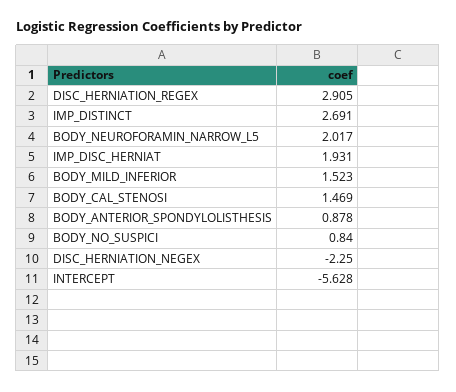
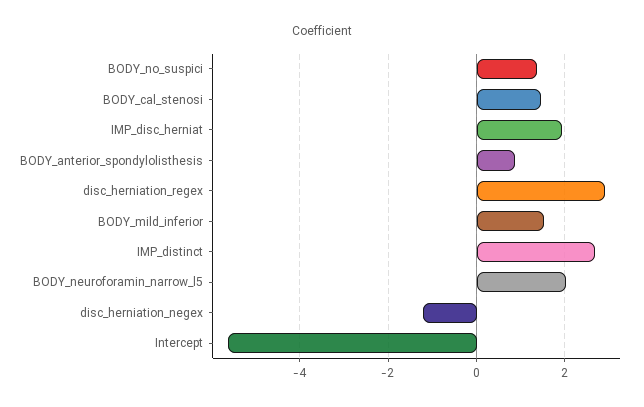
BODY_NO_SUSPICI: 0.84 -> 1.4
DISC_HERNIATION_NEGEX: -2.25 -> -1.2

